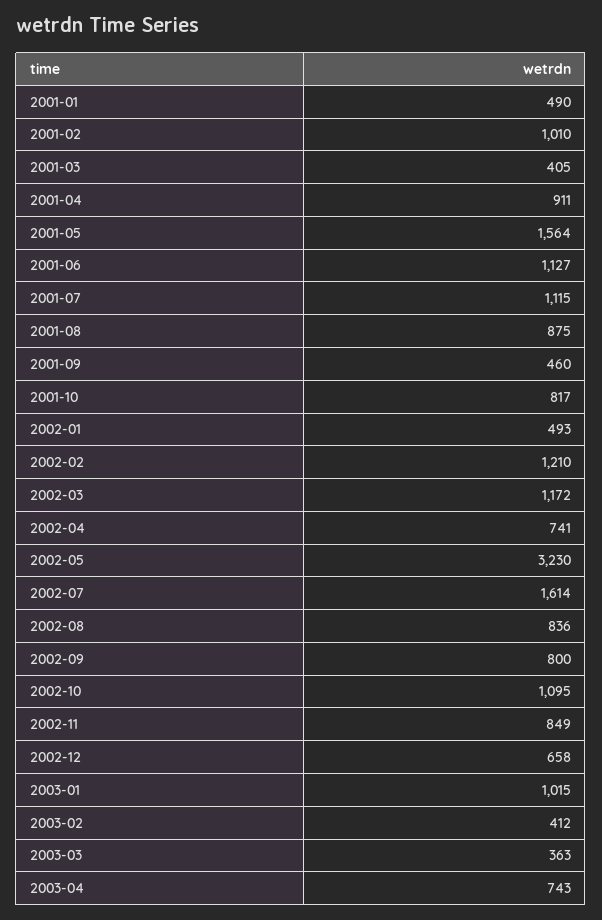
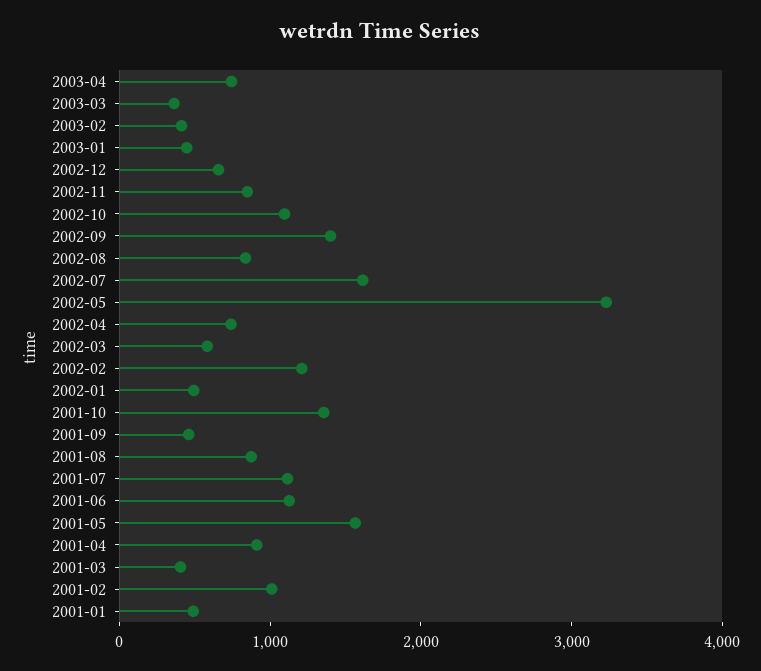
2001-10: 817 -> 1400
2002-03: 1172 -> 600
2002-09: 800 -> 1400
2003-01: 1015 -> 400

